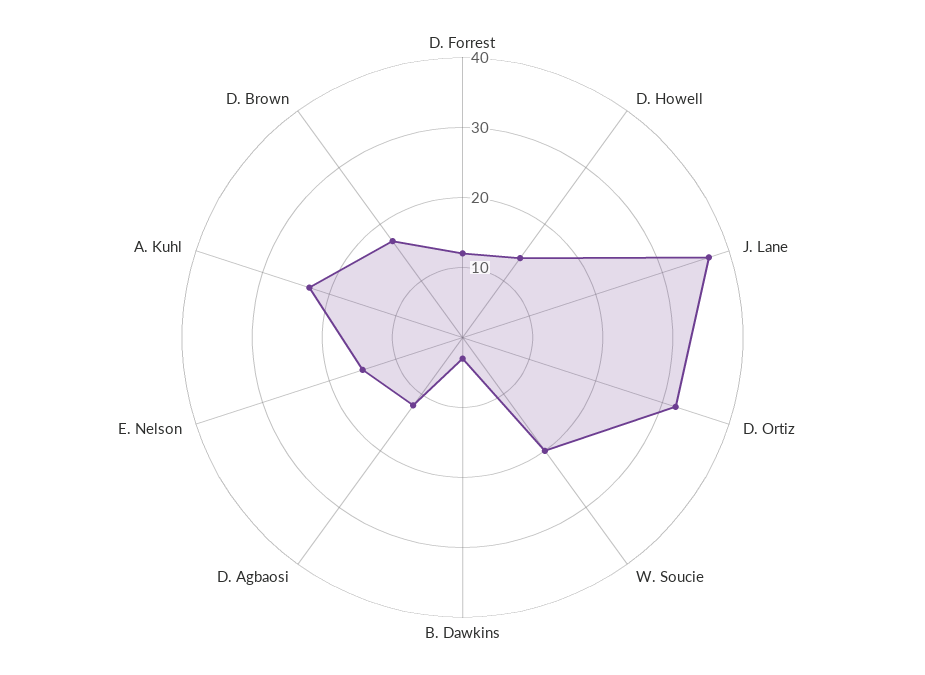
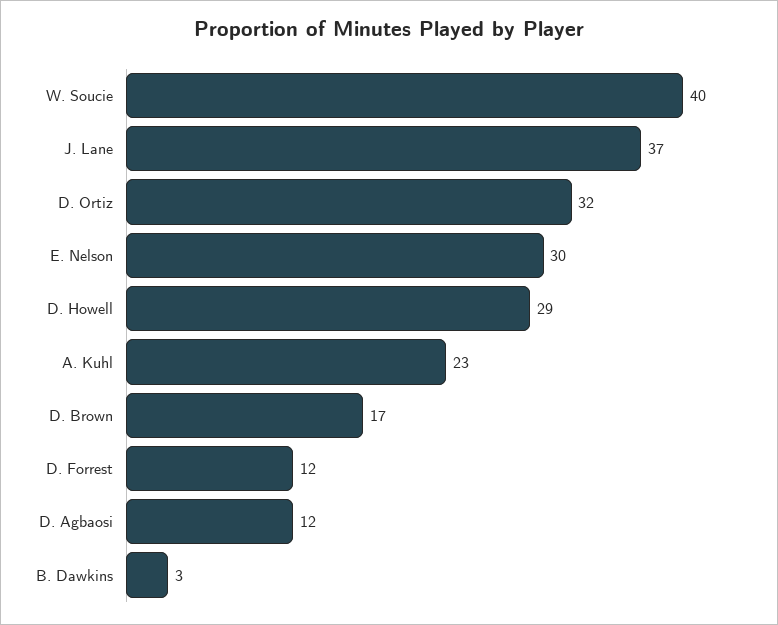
D. Howell: 15 -> 29
W. Soucie: 20 -> 40
E. Nelson: 15 -> 30

